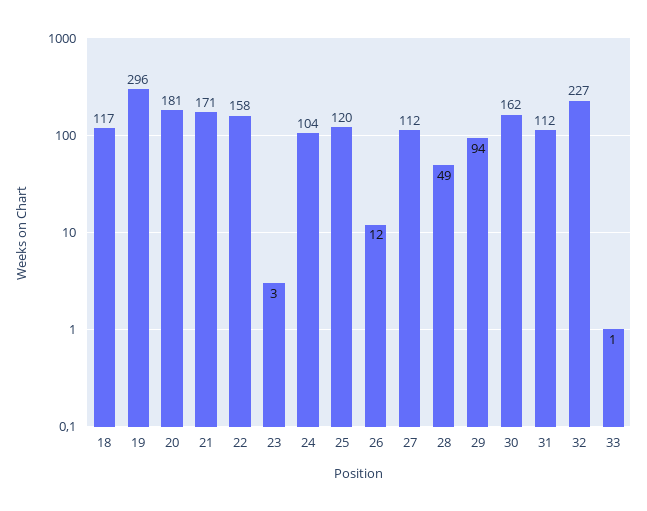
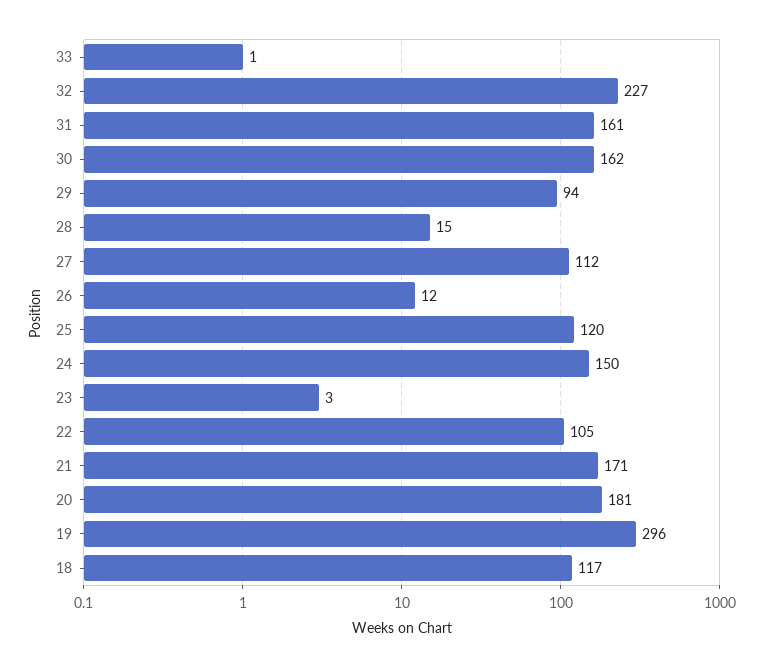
22: 158 -> 105
24: 104 -> 150
28: 49 -> 15
31: 112 -> 161

